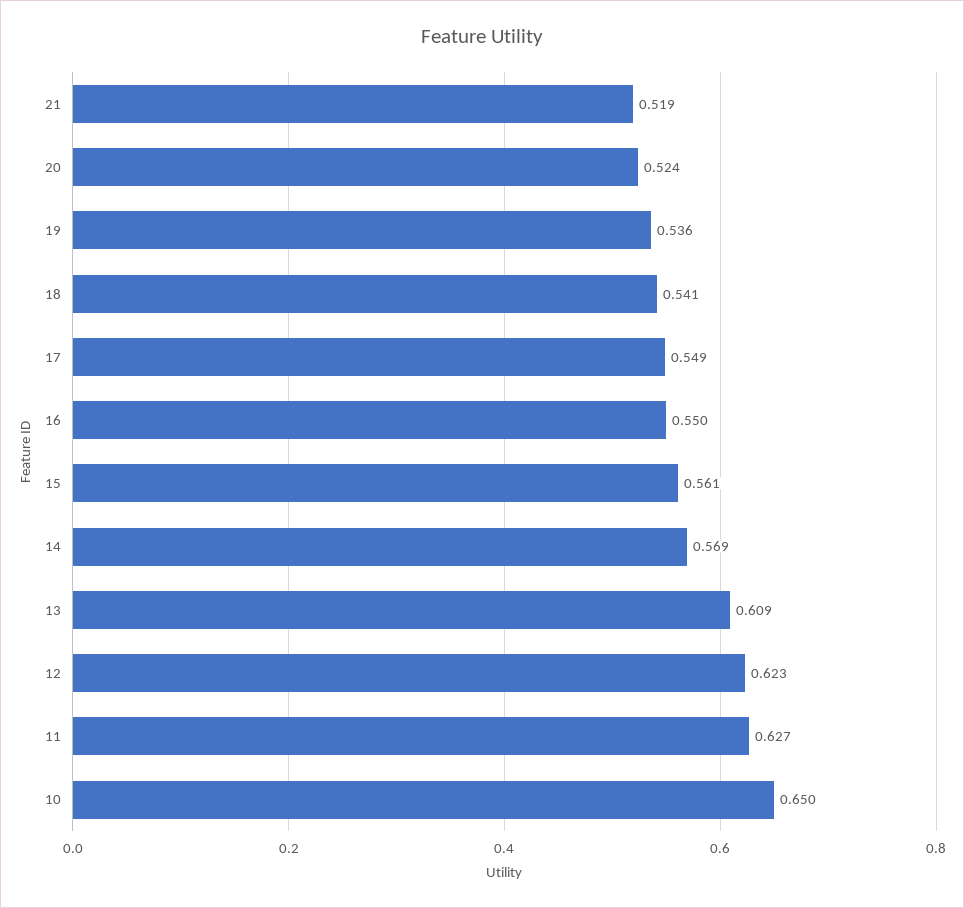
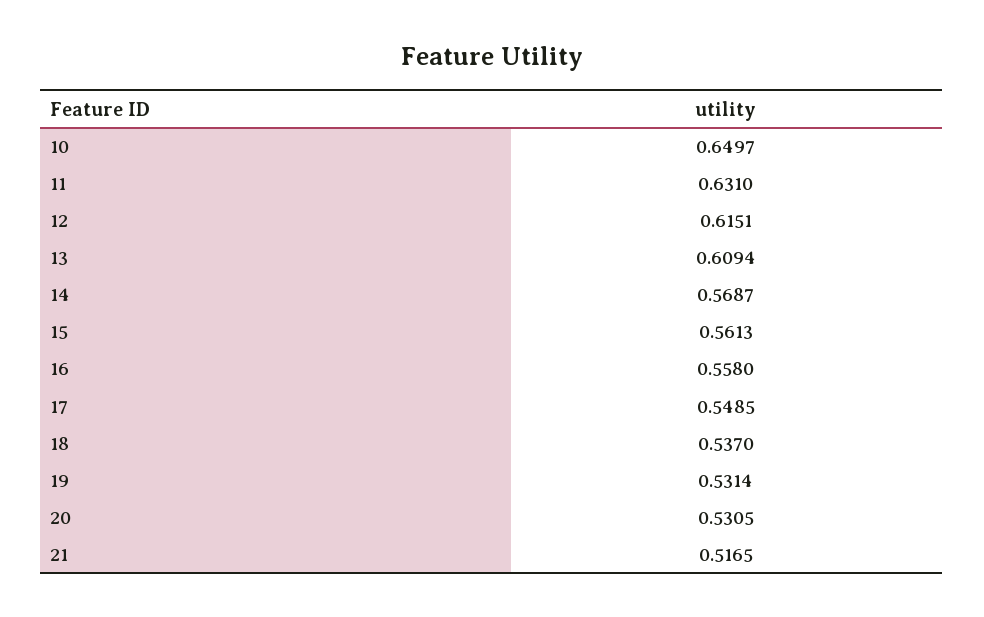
21: 0.519 -> 0.5165
20: 0.524 -> 0.5305
19: 0.536 -> 0.5314
18: 0.541 -> 0.537
16: 0.55 -> 0.558
12: 0.623 -> 0.6151
11: 0.627 -> 0.631

